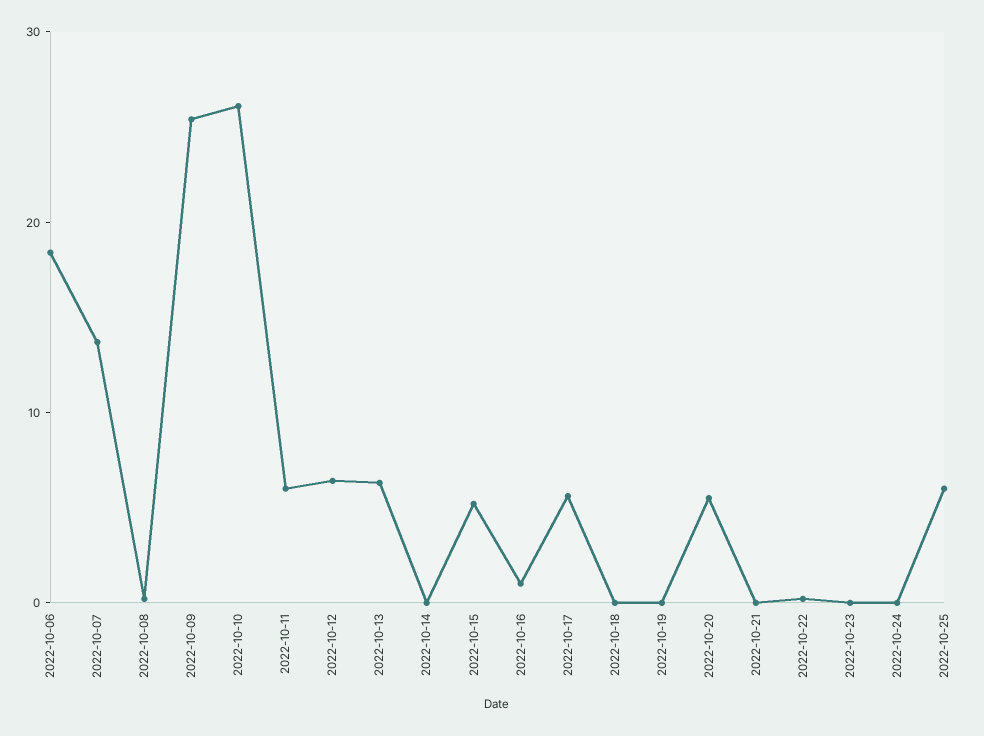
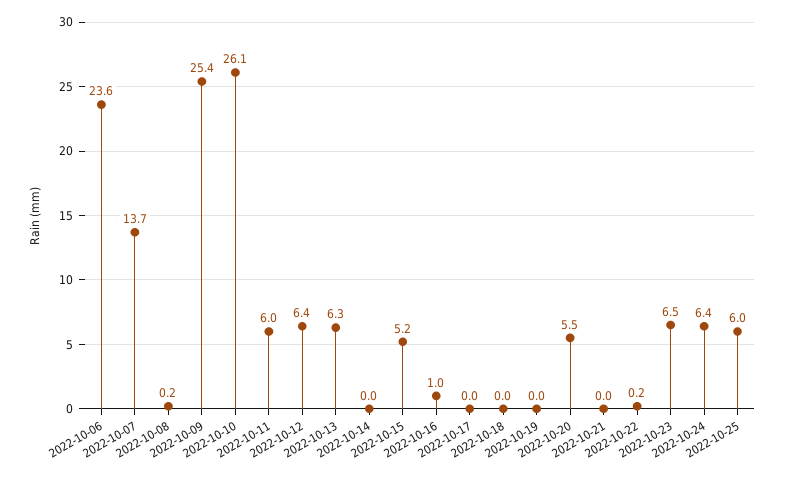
2022-10-06: 18 -> 23.6
2022-10-17: 6 -> 0
2022-10-23: 0 -> 6.5
2022-10-24: 0 -> 6.4

